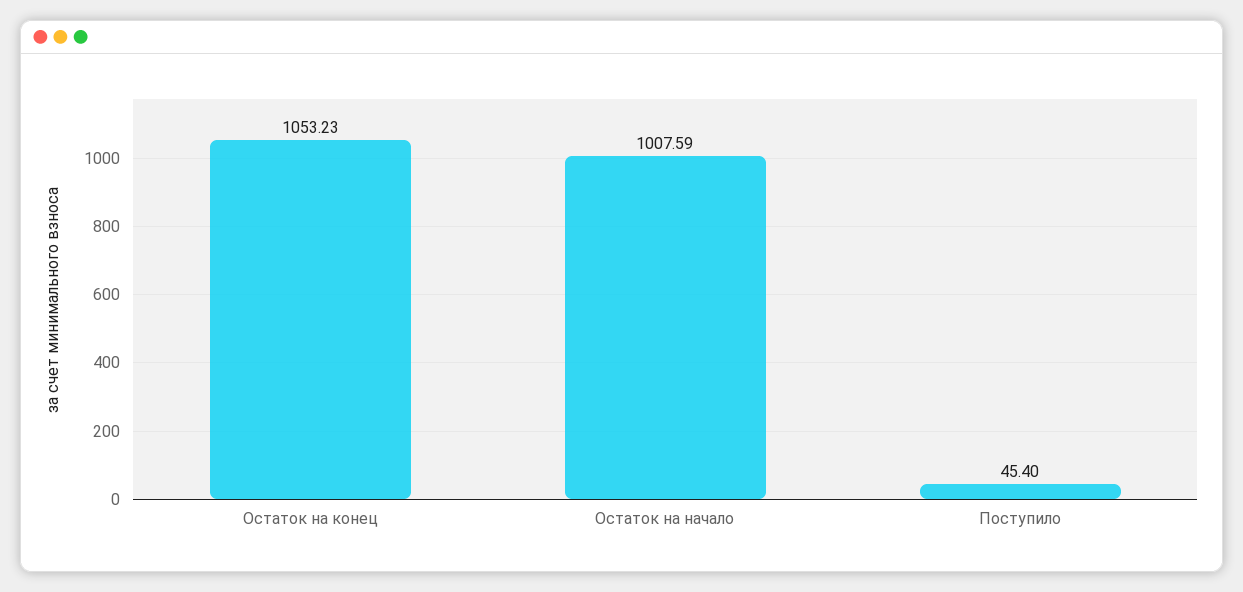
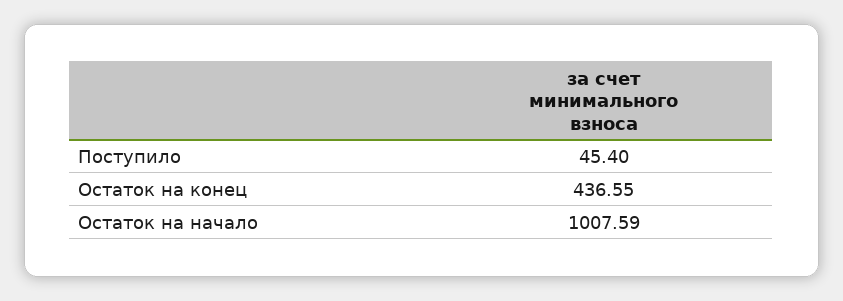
Остаток на конец: 1053.23 -> 436.55

